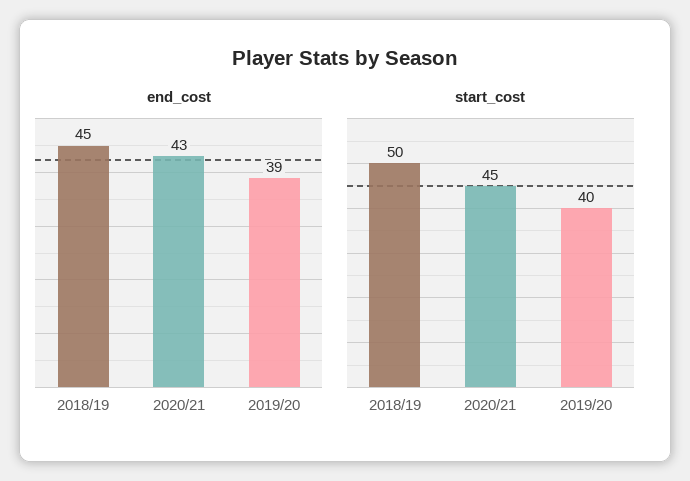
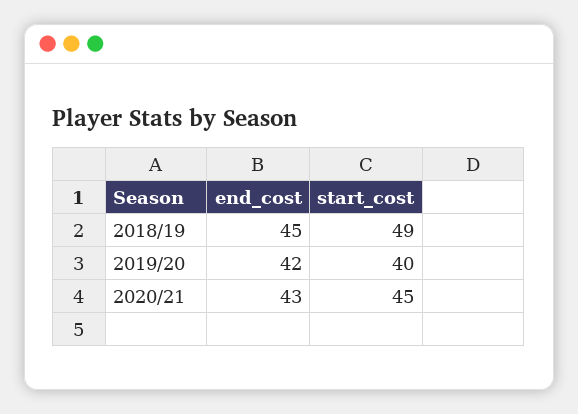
end_cost, 2019/20: 39 -> 42
start_cost, 2018/19: 50 -> 49

